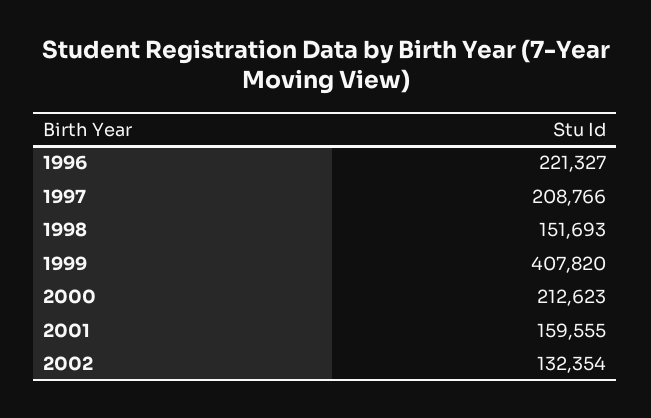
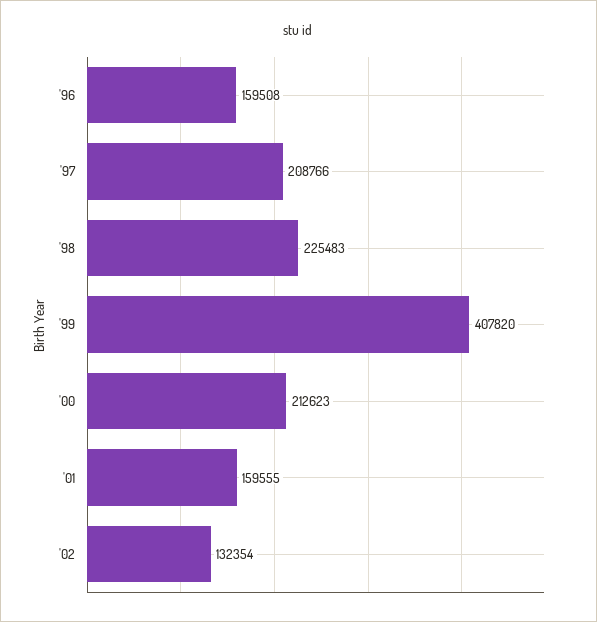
1996: 221327 -> 159508
1998: 151693 -> 225483

